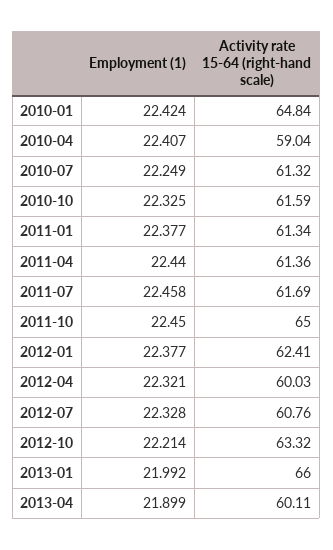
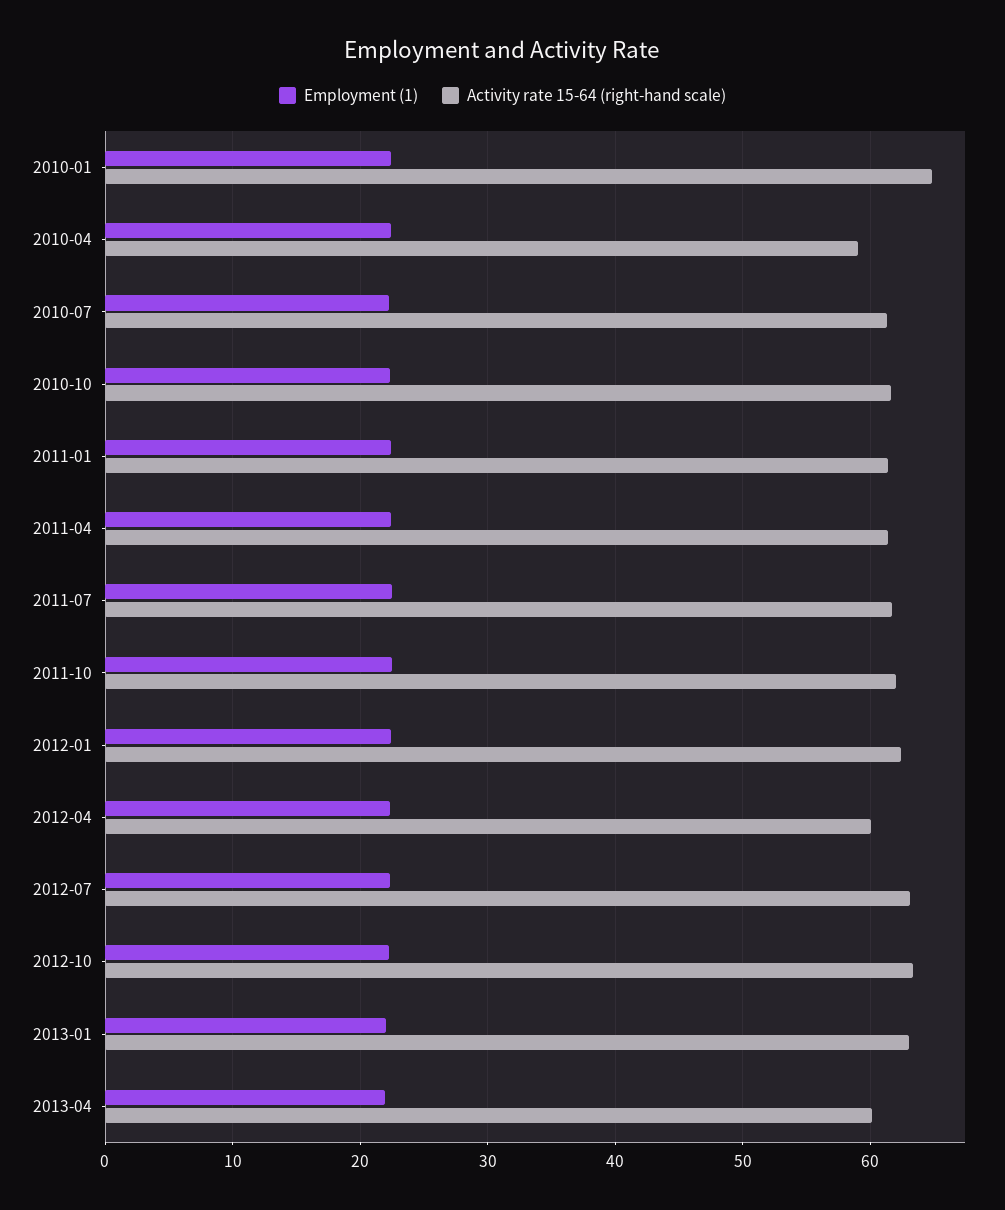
Activity rate 15-64 (right-hand scale), 2011-10: 65 -> 62
Activity rate 15-64 (right-hand scale), 2012-07: 60.76 -> 63
Activity rate 15-64 (right-hand scale), 2013-01: 66 -> 63

